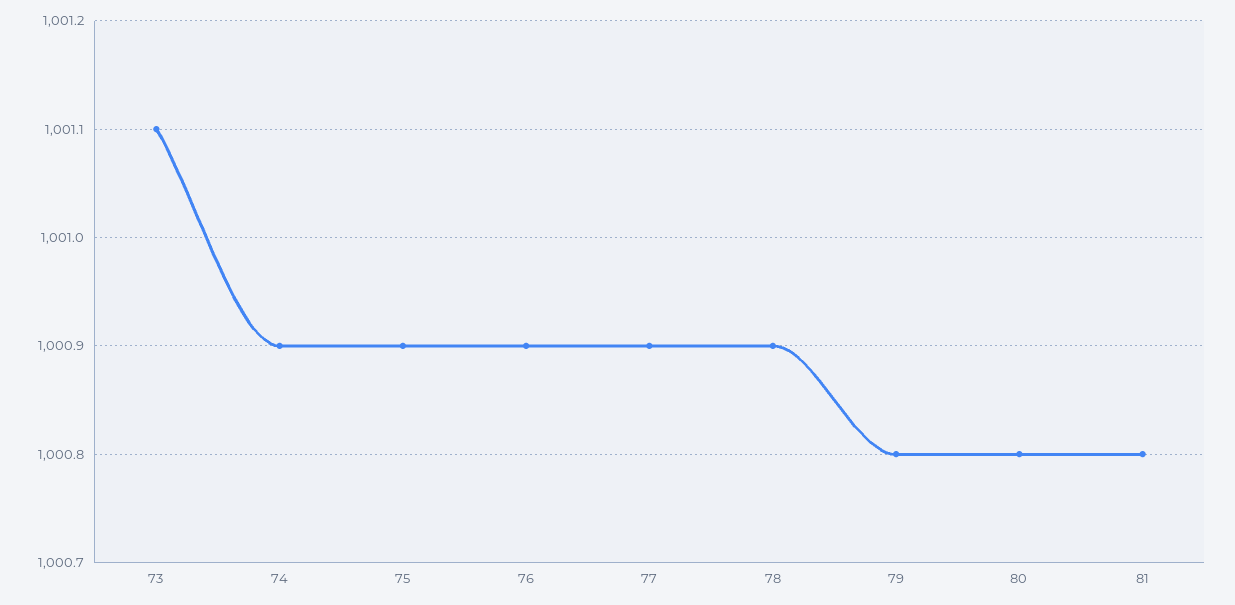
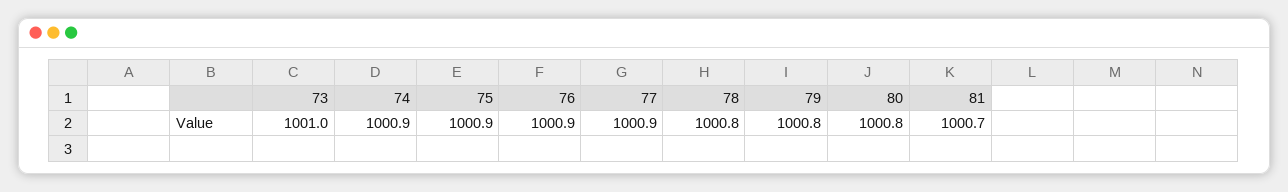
73: 1001.1 -> 1001
78: 1000.9 -> 1000.8
81: 1000.8 -> 1000.7

